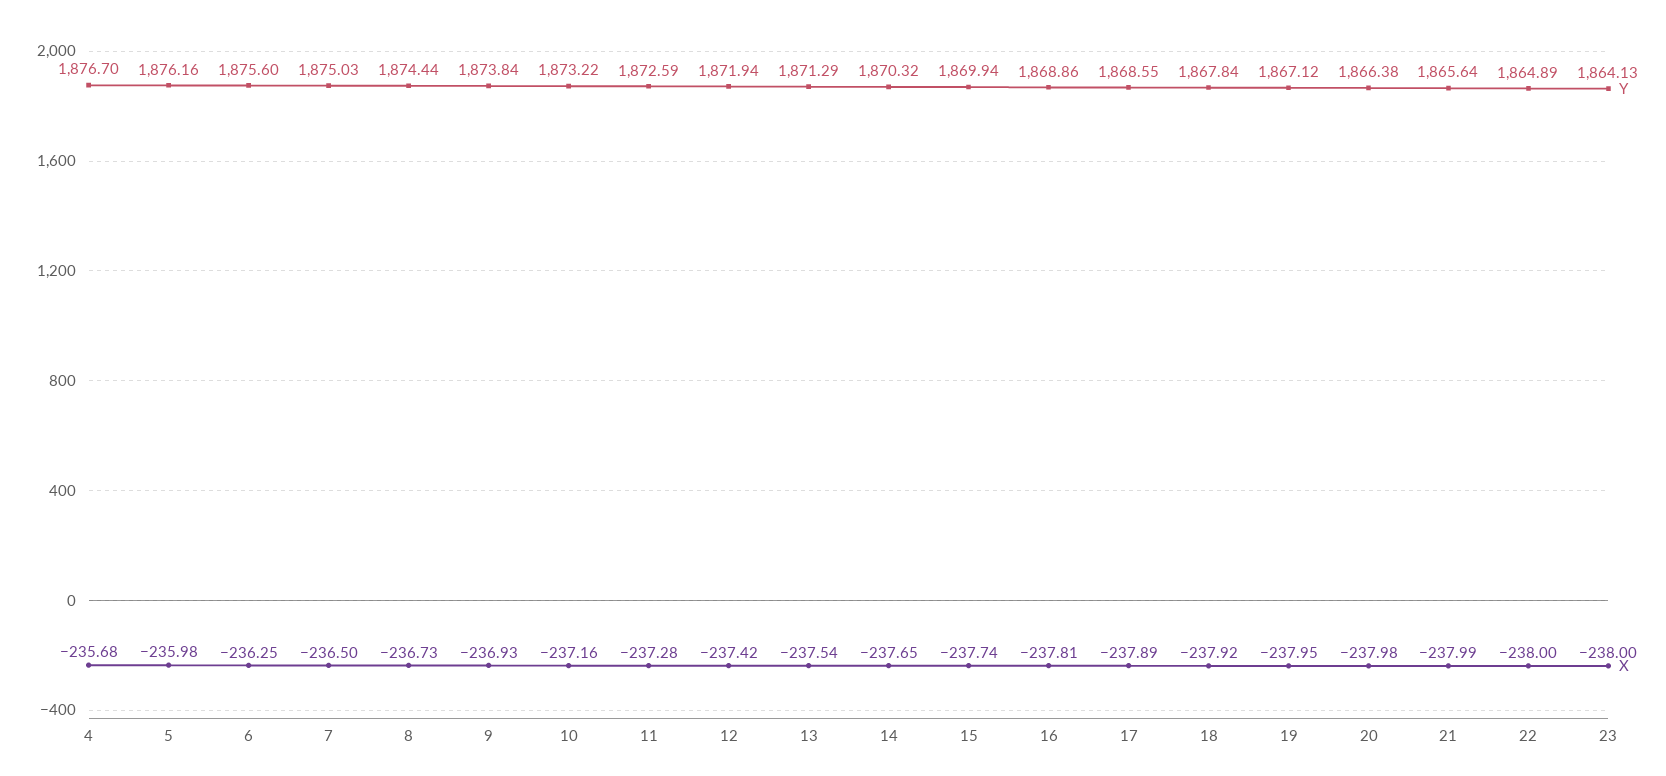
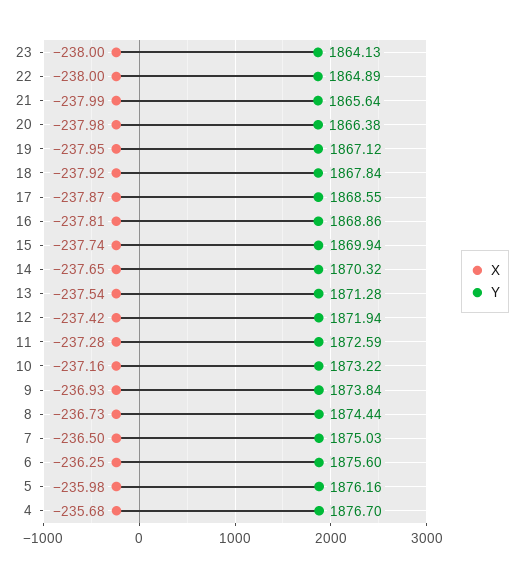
Y, 13: 1871.29 -> 1871.28
X, 17: -237.89 -> -237.87

